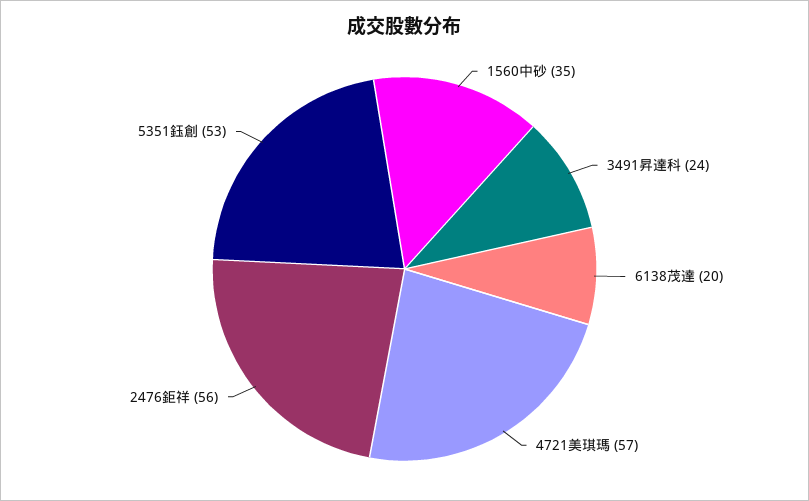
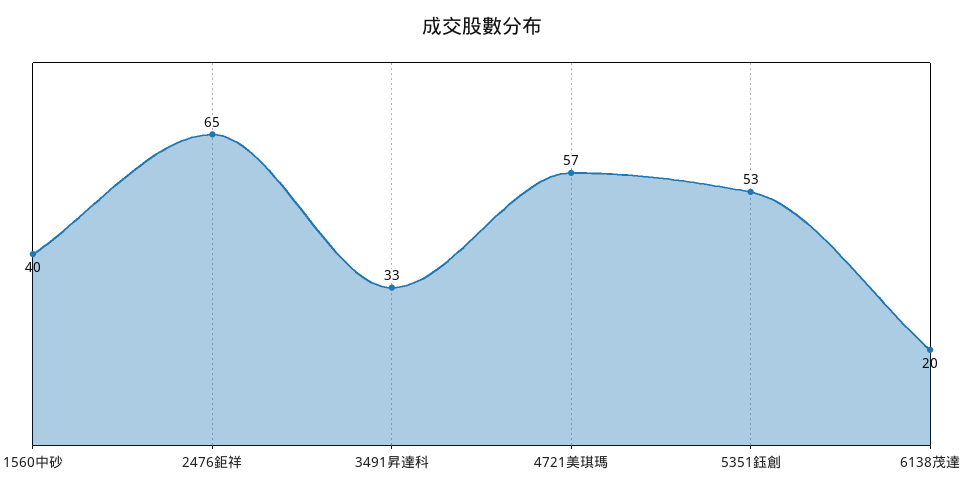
1560中砂: 35 -> 40
3491昇達科: 24 -> 33
2476鉅祥: 56 -> 65

